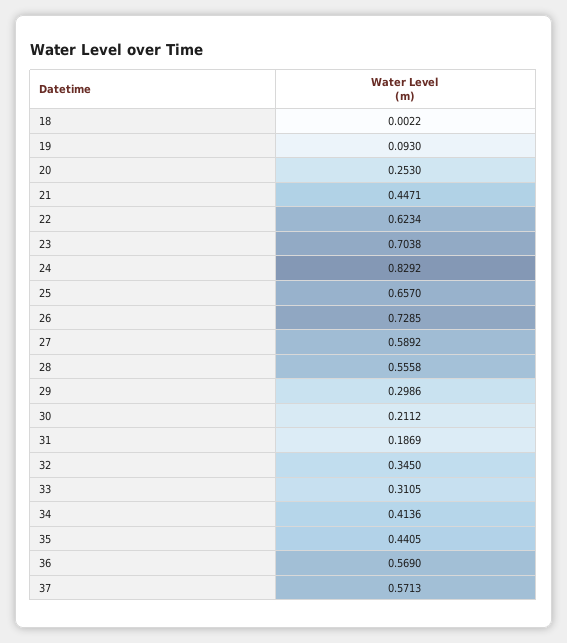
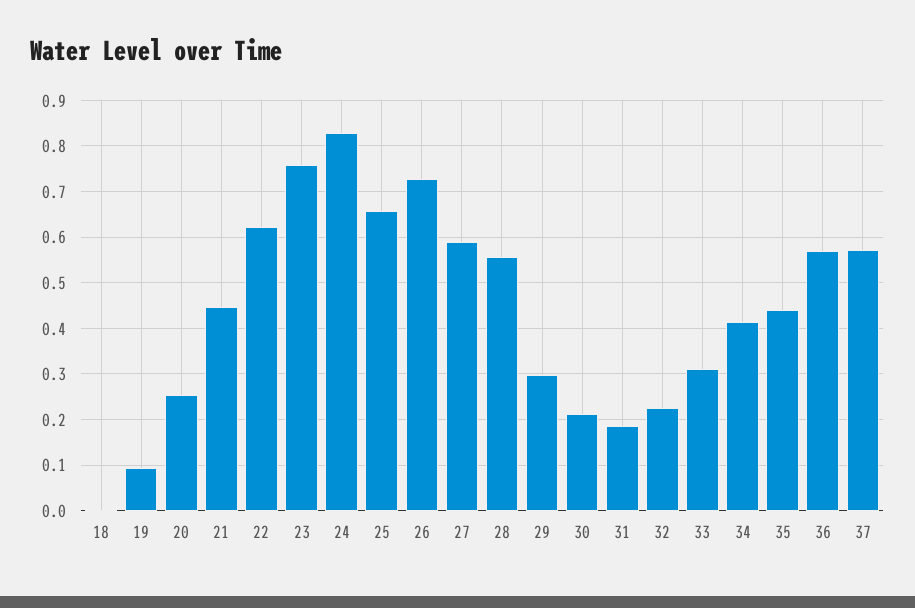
23: 0.7038 -> 0.76
32: 0.345 -> 0.22

